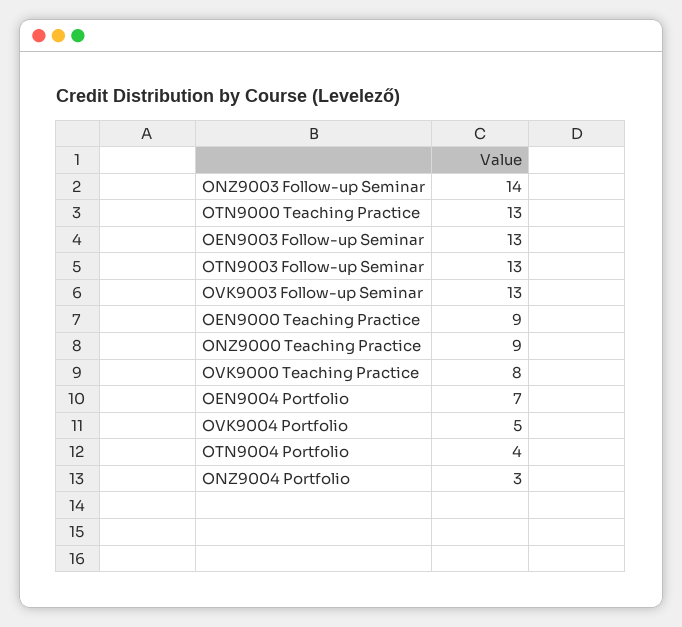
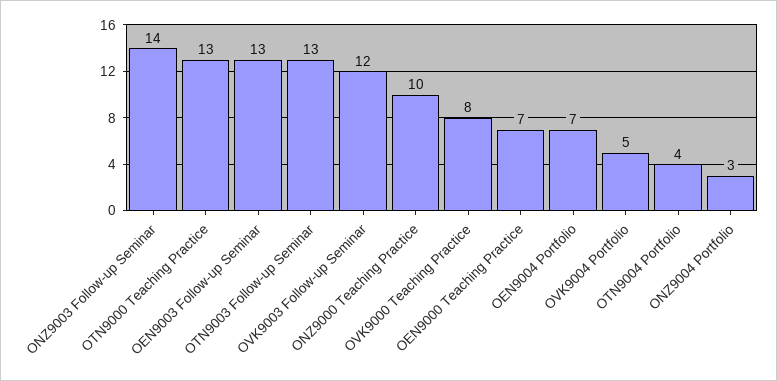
OVK9003 Follow-up Seminar: 13 -> 12
OEN9000 Teaching Practice: 9 -> 7
ONZ9000 Teaching Practice: 9 -> 10

